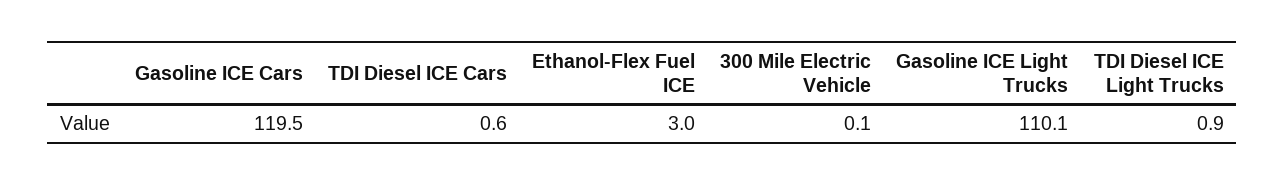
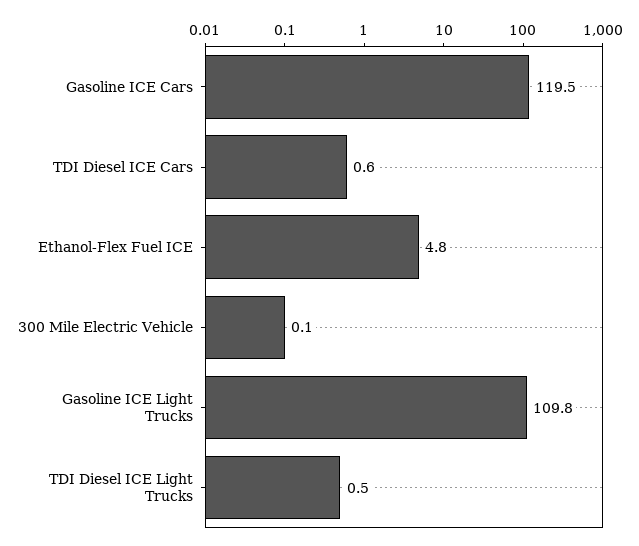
Ethanol-Flex Fuel ICE: 3 -> 4.8
Gasoline ICE Light Trucks: 110.1 -> 109.8
TDI Diesel ICE Light Trucks: 0.9 -> 0.5

